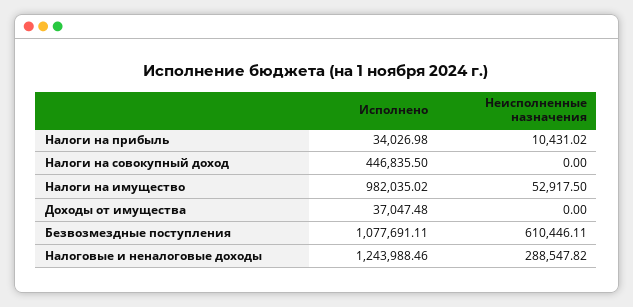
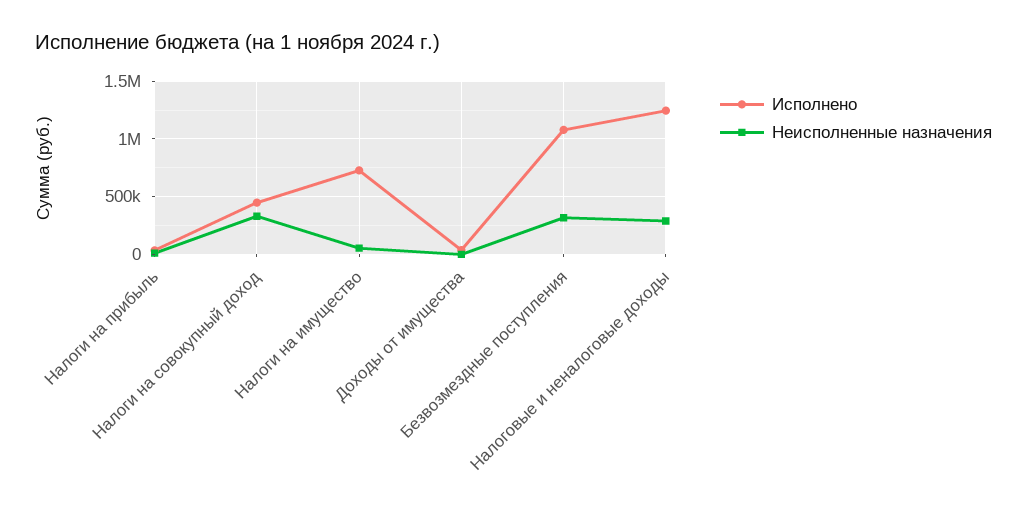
Неисполненные назначения, Налоги на совокупный доход: 0 -> 300000
Исполнено, Налоги на имущество: 982035.02 -> 700000
Неисполненные назначения, Безвозмездные поступления: 610446.11 -> 300000

